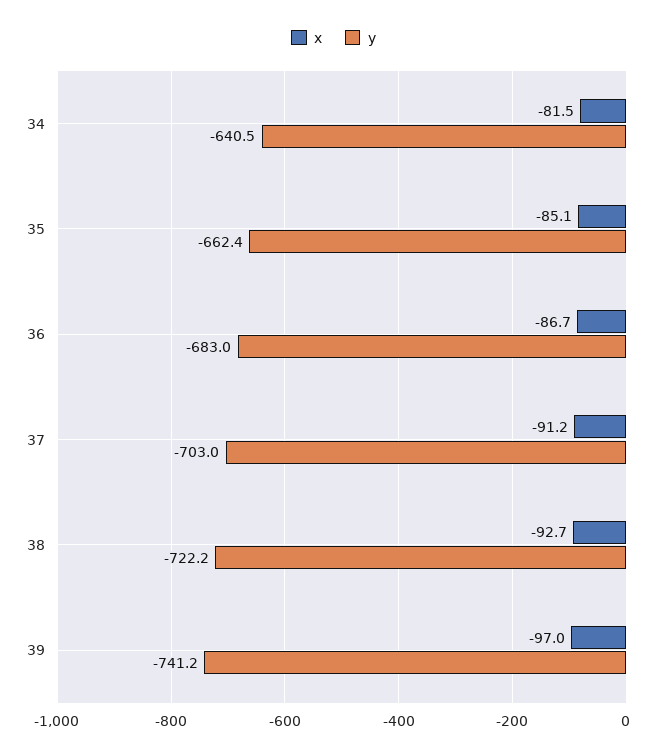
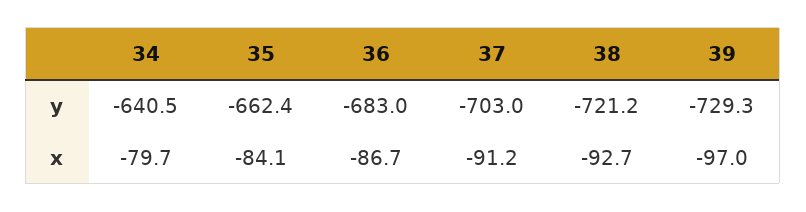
x, 34: -81.5 -> -79.7
x, 35: -85.1 -> -84.1
y, 38: -722.2 -> -721.2
y, 39: -741.2 -> -729.3

